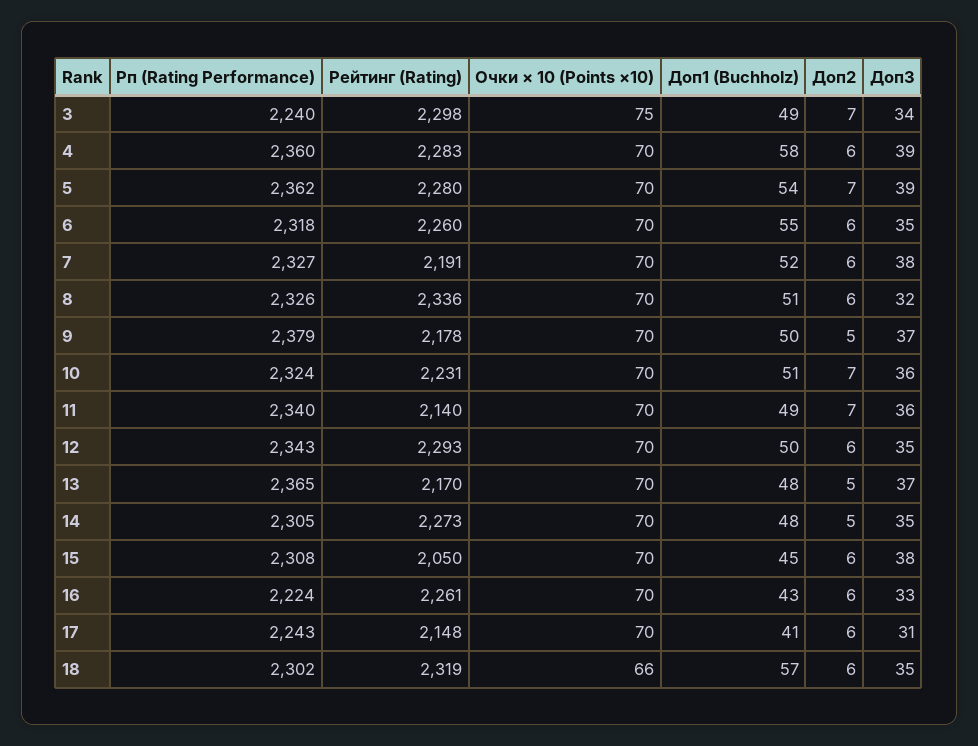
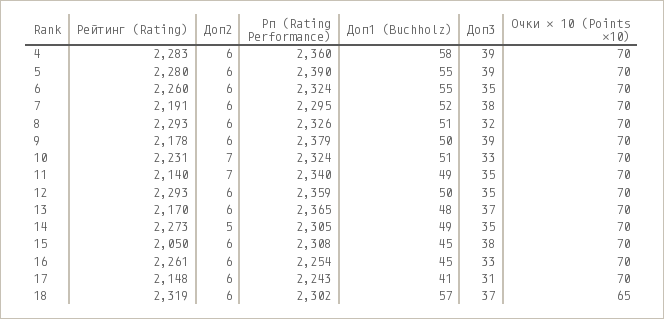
Рп (Rating Performance), 3: 2240 -> none
Рейтинг (Rating), 3: 2298 -> none
Очки × 10 (Points ×10), 3: 75 -> none
Доп1 (Buchholz), 3: 49 -> none
Доп2, 3: 7 -> none
Доп3, 3: 34 -> none
Рп (Rating Performance), 5: 2362 -> 2390
Доп1 (Buchholz), 5: 54 -> 55
Доп2, 5: 7 -> 6
Рп (Rating Performance), 6: 2318 -> 2324
Рп (Rating Performance), 7: 2327 -> 2295
Рейтинг (Rating), 8: 2336 -> 2293
Доп2, 9: 5 -> 6
Доп3, 9: 37 -> 39
Доп3, 10: 36 -> 33
Доп3, 11: 36 -> 35
Рп (Rating Performance), 12: 2343 -> 2359
Доп2, 13: 5 -> 6
Доп1 (Buchholz), 14: 48 -> 49
Рп (Rating Performance), 16: 2224 -> 2254
Доп1 (Buchholz), 16: 43 -> 45
Очки × 10 (Points ×10), 18: 66 -> 65
Доп3, 18: 35 -> 37

